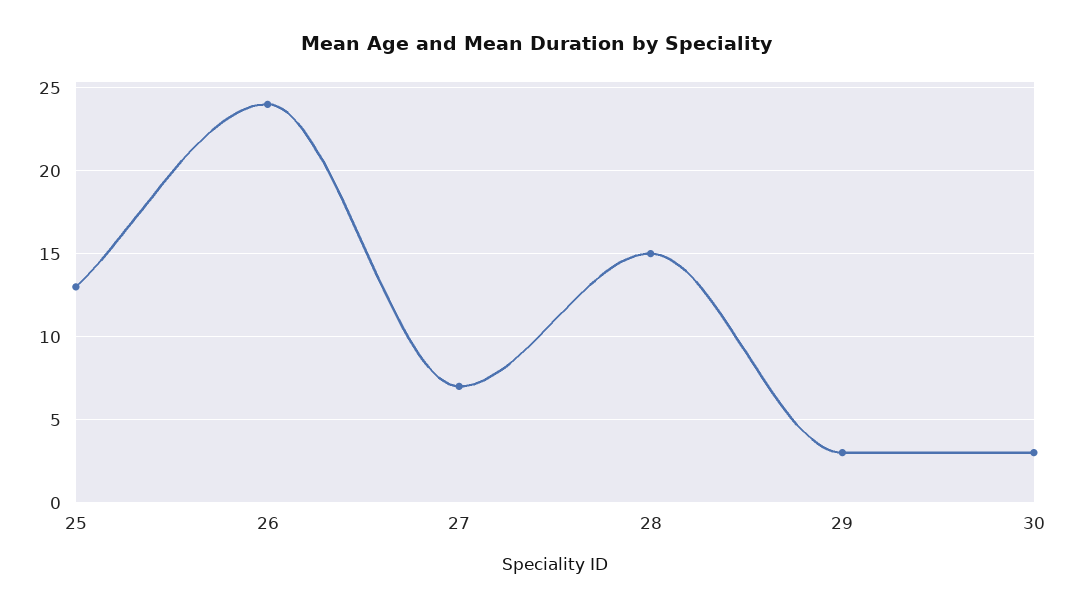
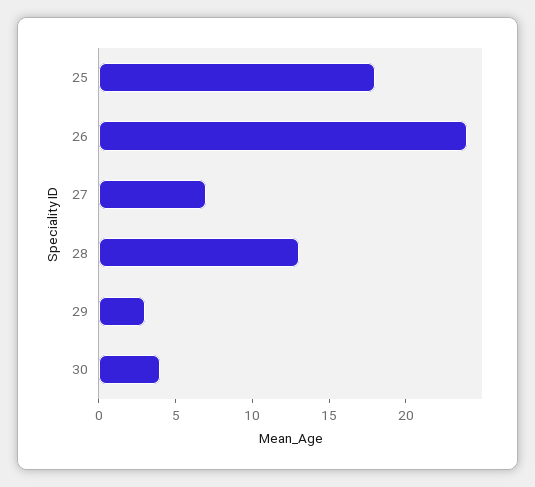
25: 13 -> 18
28: 15 -> 13
30: 3 -> 4

